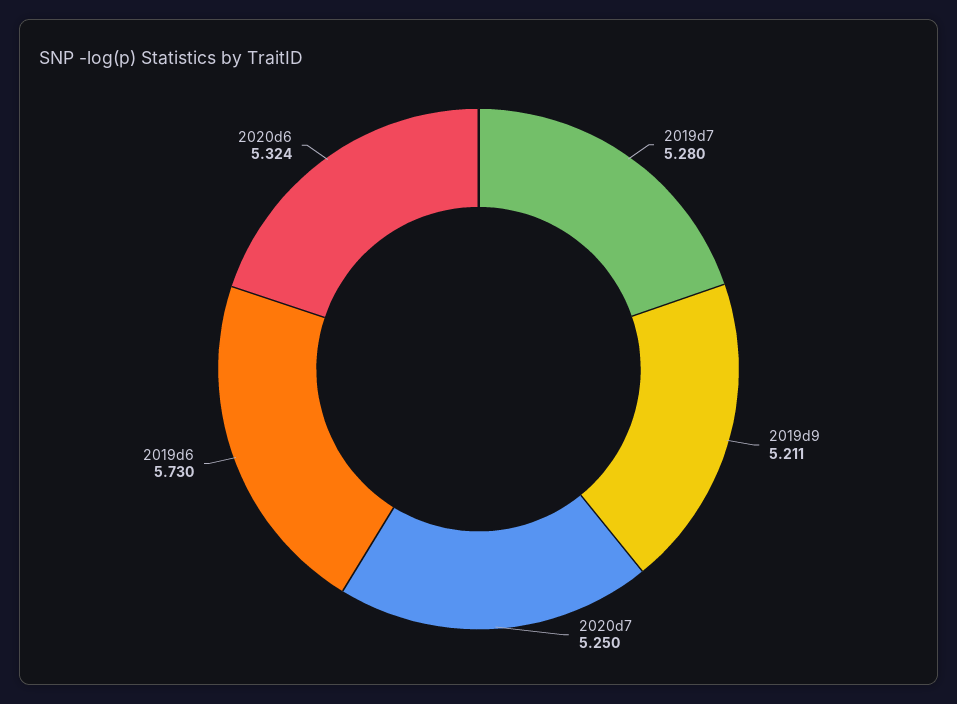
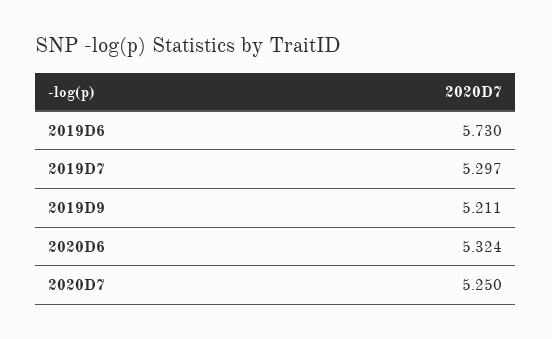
2019d7: 5.28 -> 5.297

